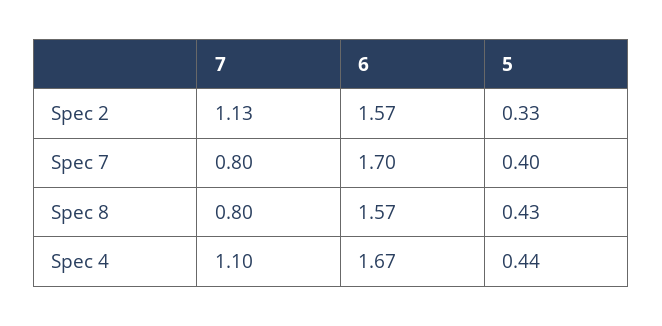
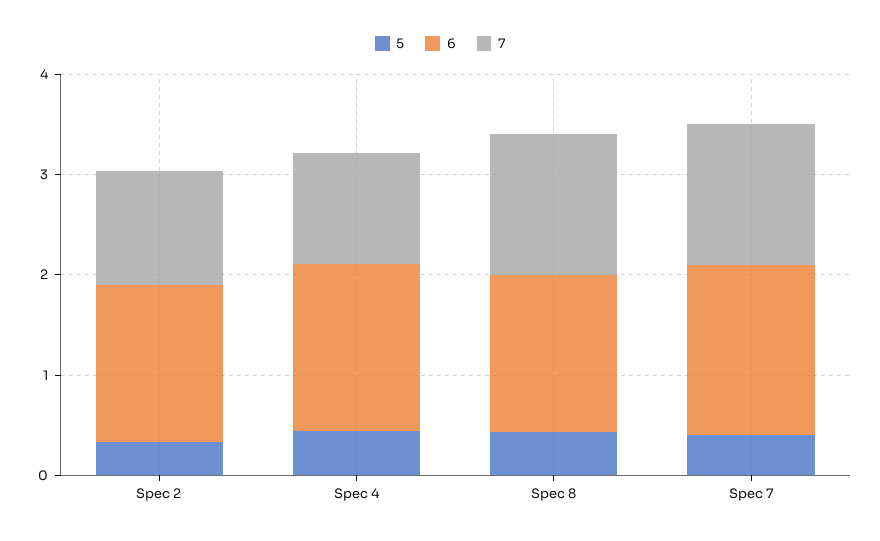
7, Spec 7: 0.8 -> 1.4
7, Spec 8: 0.8 -> 1.4

